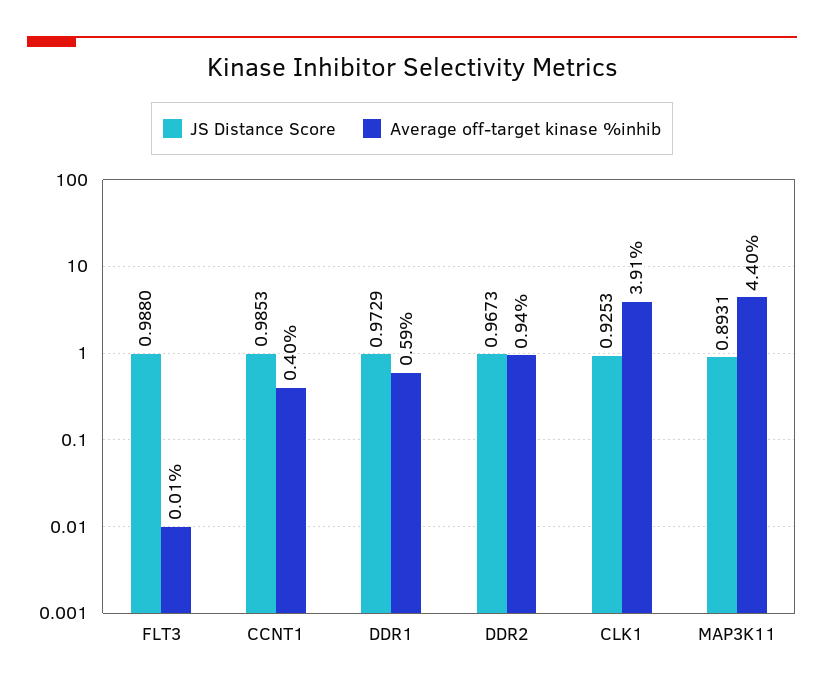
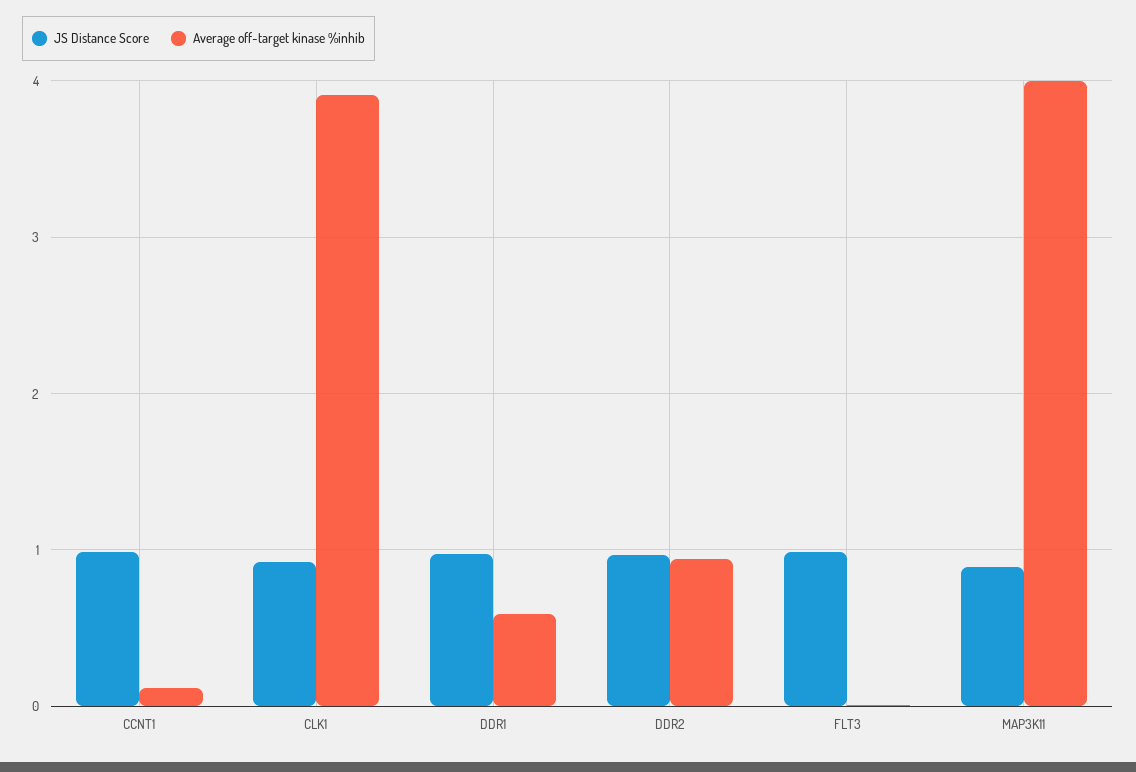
Average off-target kinase %inhib, CCNT1: 0.4 -> 0.1
Average off-target kinase %inhib, MAP3K11: 4.4 -> 4

